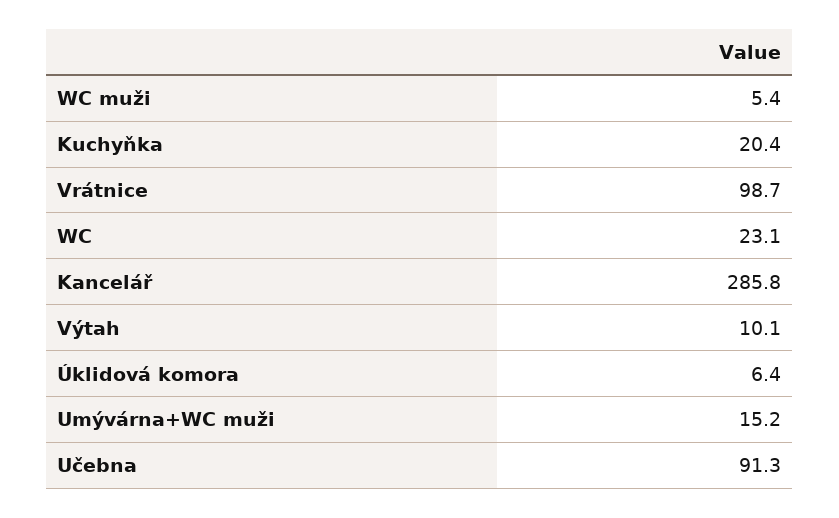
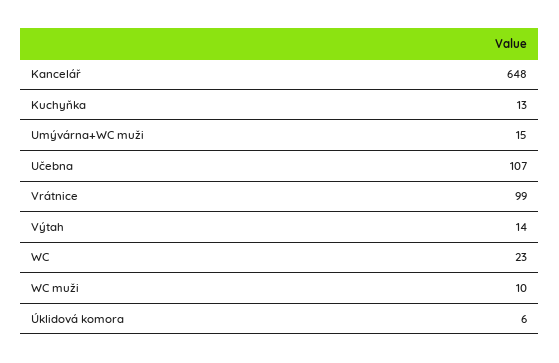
WC muži: 5.4 -> 10
Kuchyňka: 20.4 -> 13
Kancelář: 285.8 -> 648
Výtah: 10.1 -> 14
Učebna: 91.3 -> 107

